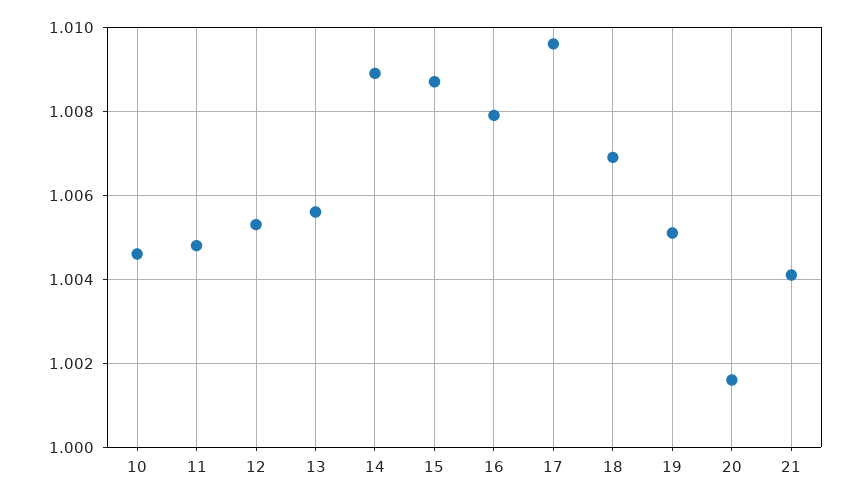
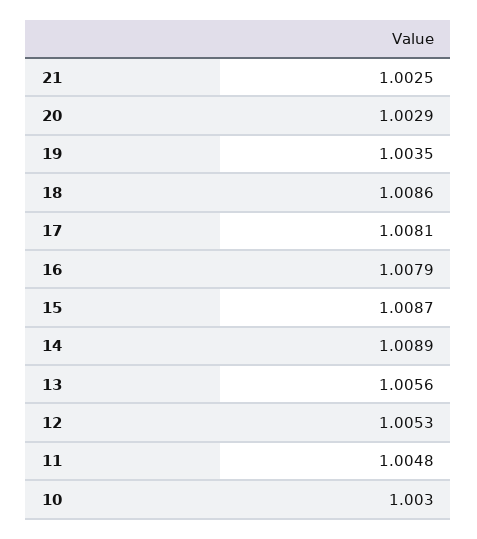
10: 1.0045 -> 1.003
17: 1.0095 -> 1.0081
18: 1.007 -> 1.0086
19: 1.005 -> 1.0035
20: 1.0015 -> 1.0029
21: 1.004 -> 1.0025

